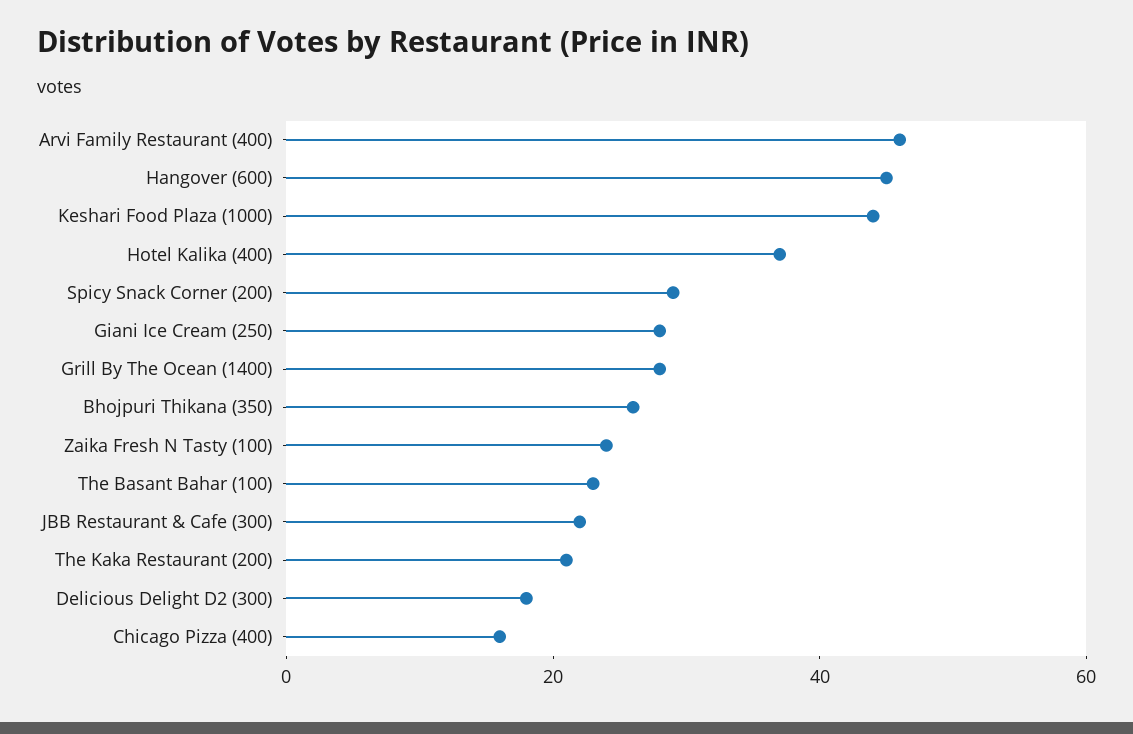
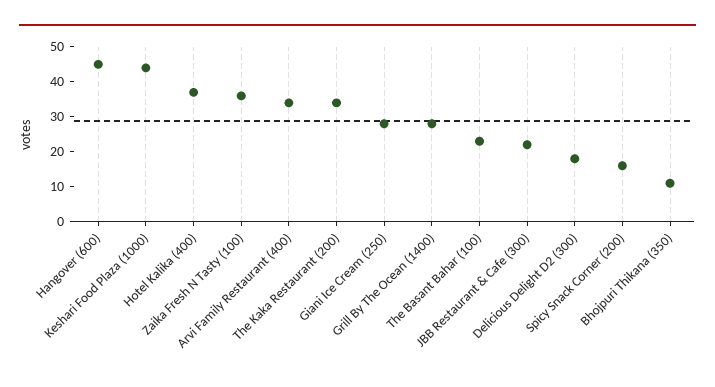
Arvi Family Restaurant (400): 45 -> 35
Spicy Snack Corner (200): 30 -> 15
Bhojpuri Thikana (350): 25 -> 10
Zaika Fresh N Tasty (100): 25 -> 35
The Kaka Restaurant (200): 20 -> 35
Chicago Pizza (400): 15 -> none

